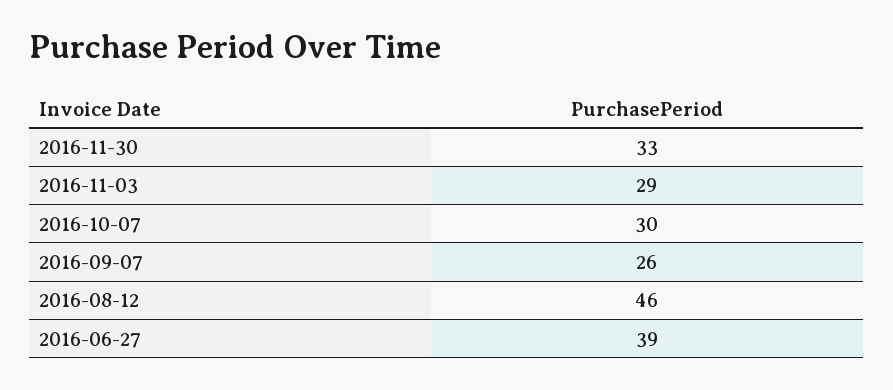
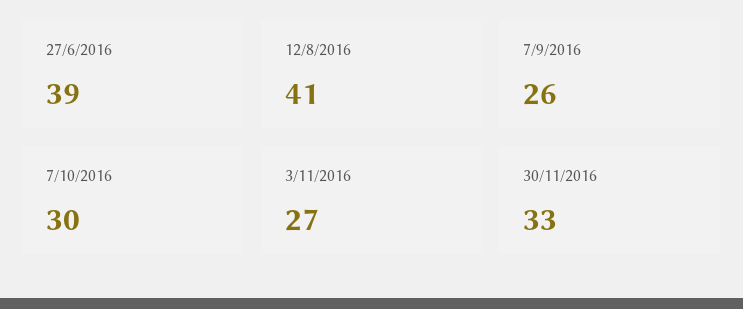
2016-11-03: 29 -> 27
2016-08-12: 46 -> 41

